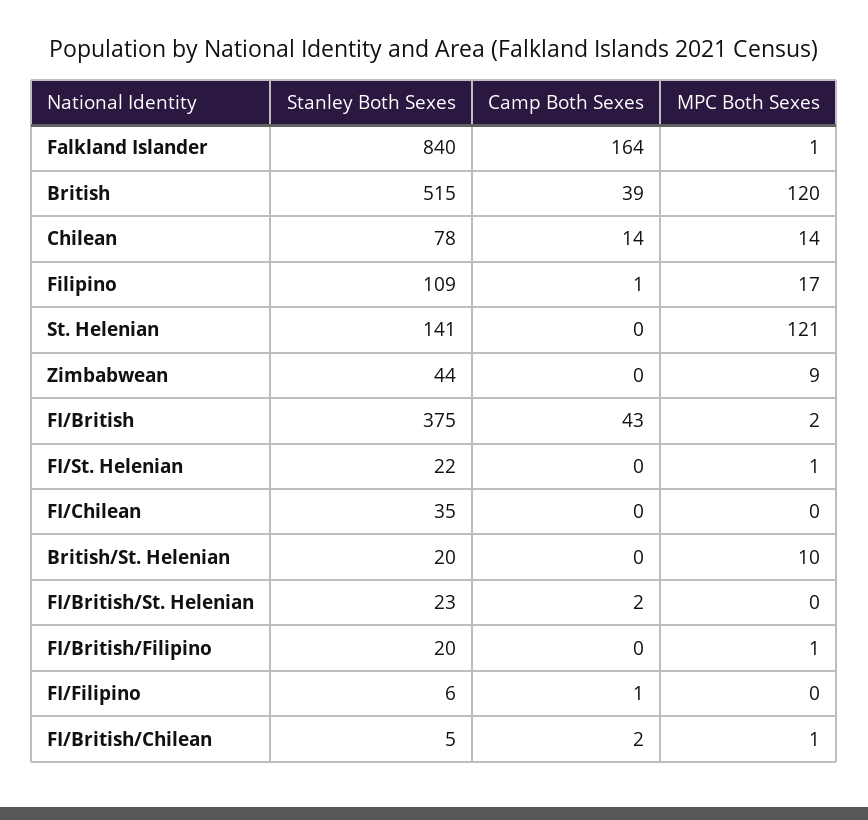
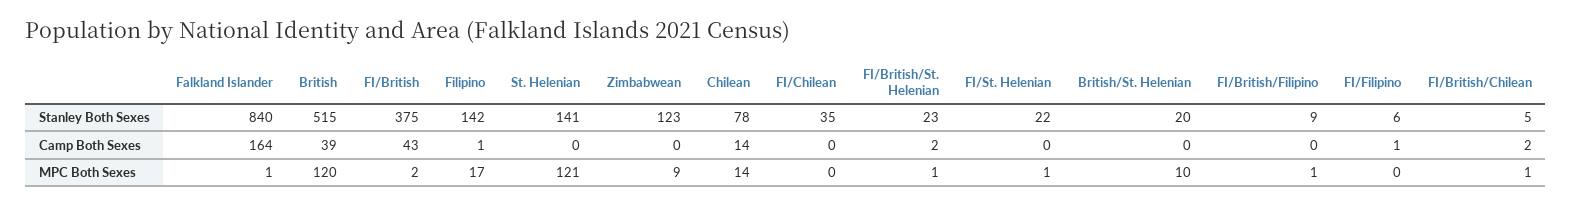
Stanley Both Sexes, Filipino: 109 -> 142
Stanley Both Sexes, Zimbabwean: 44 -> 123
MPC Both Sexes, FI/British/St. Helenian: 0 -> 1
Stanley Both Sexes, FI/British/Filipino: 20 -> 9

